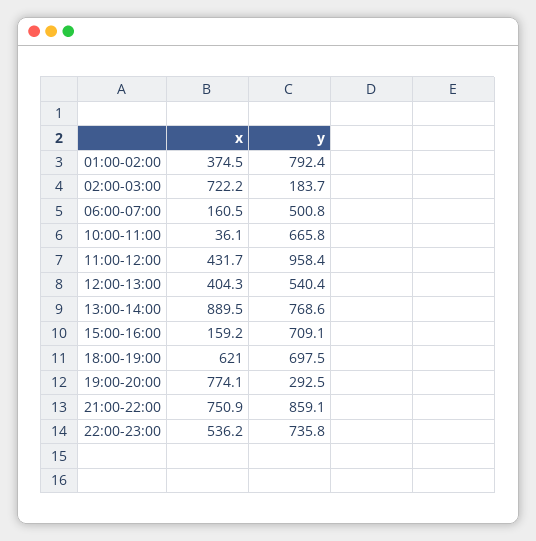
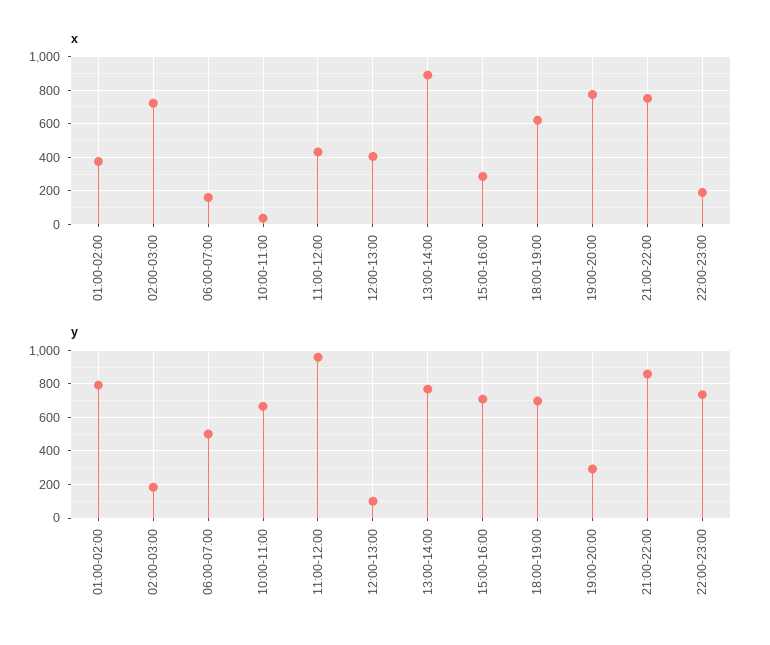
y, 12:00-13:00: 540.4 -> 100
x, 15:00-16:00: 159.2 -> 300
x, 22:00-23:00: 536.2 -> 200

